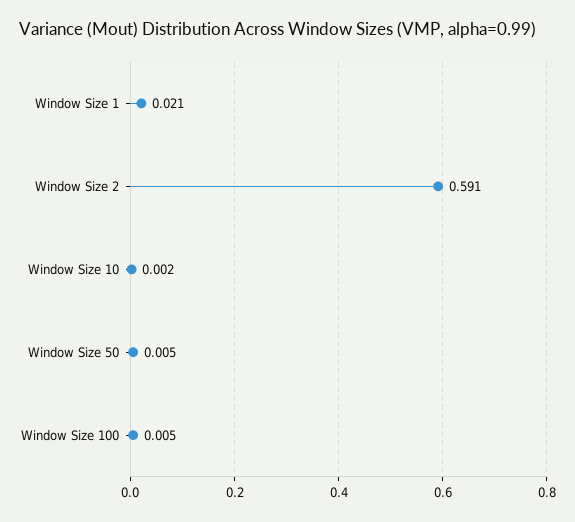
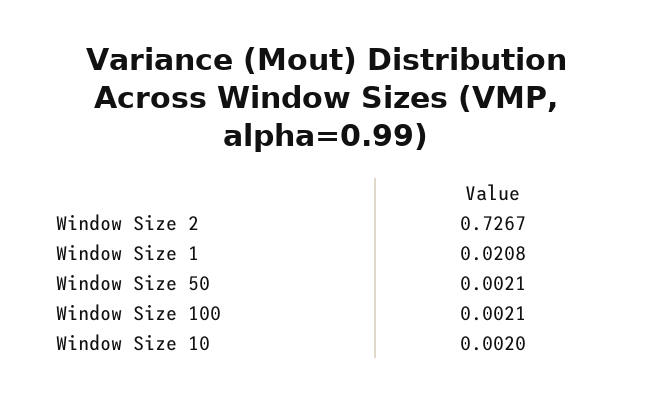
Window Size 2: 0.591 -> 0.7267
Window Size 50: 0.005 -> 0.0021
Window Size 100: 0.005 -> 0.0021

